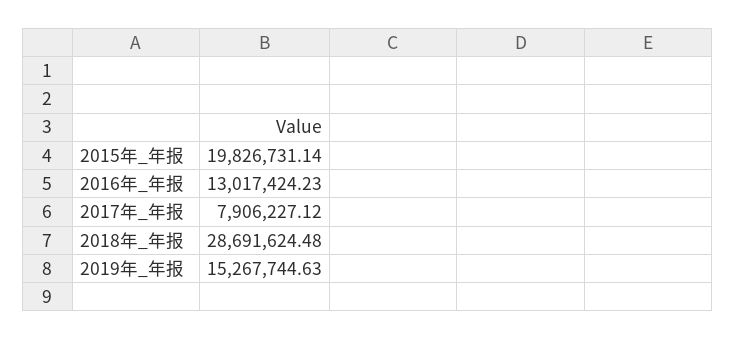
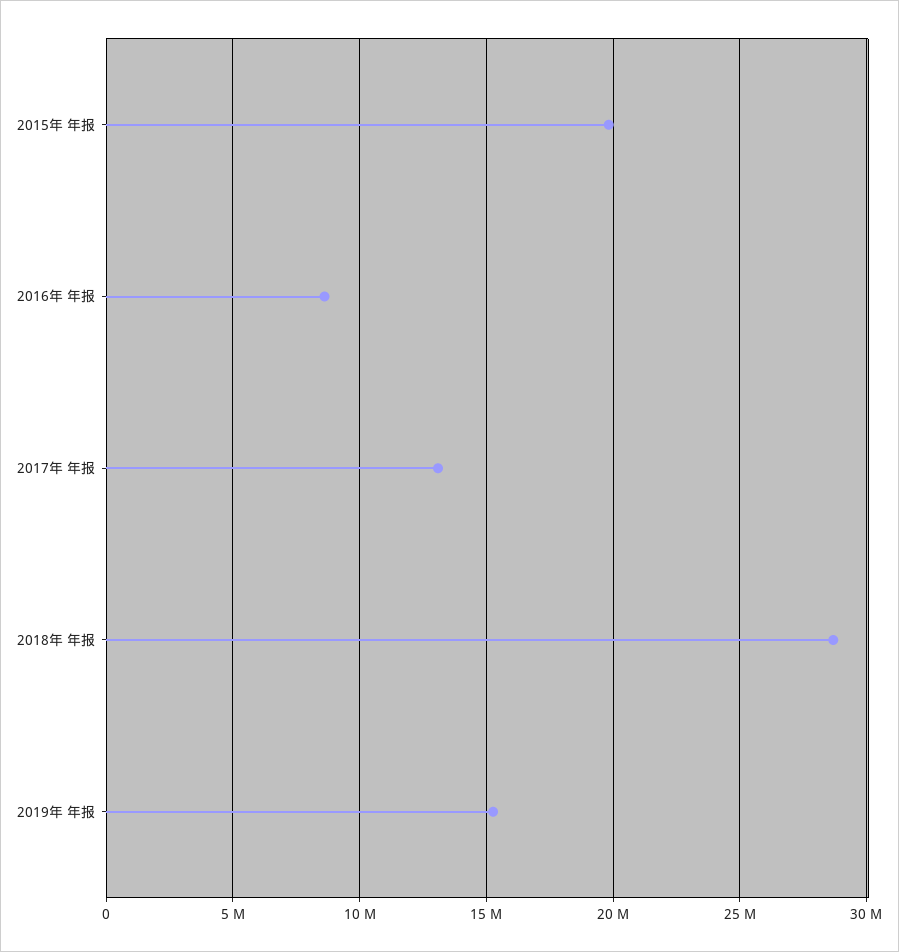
2016年_年报: 13017424.23 -> 8500000
2017年_年报: 7906227.12 -> 13000000

